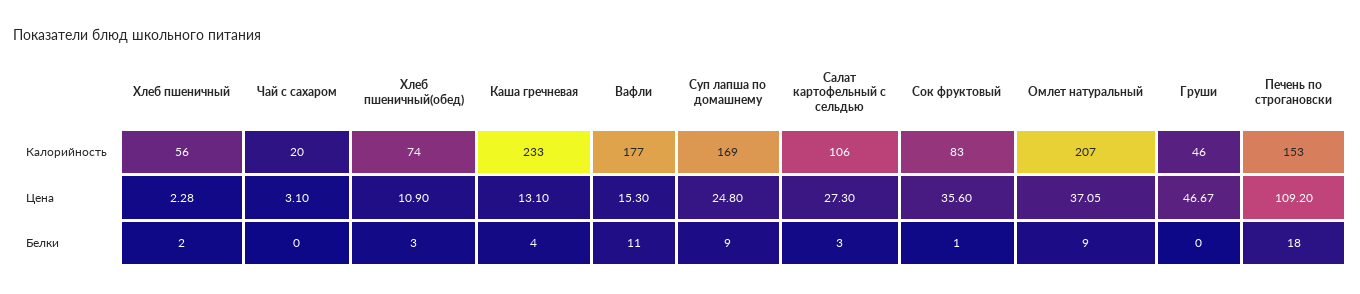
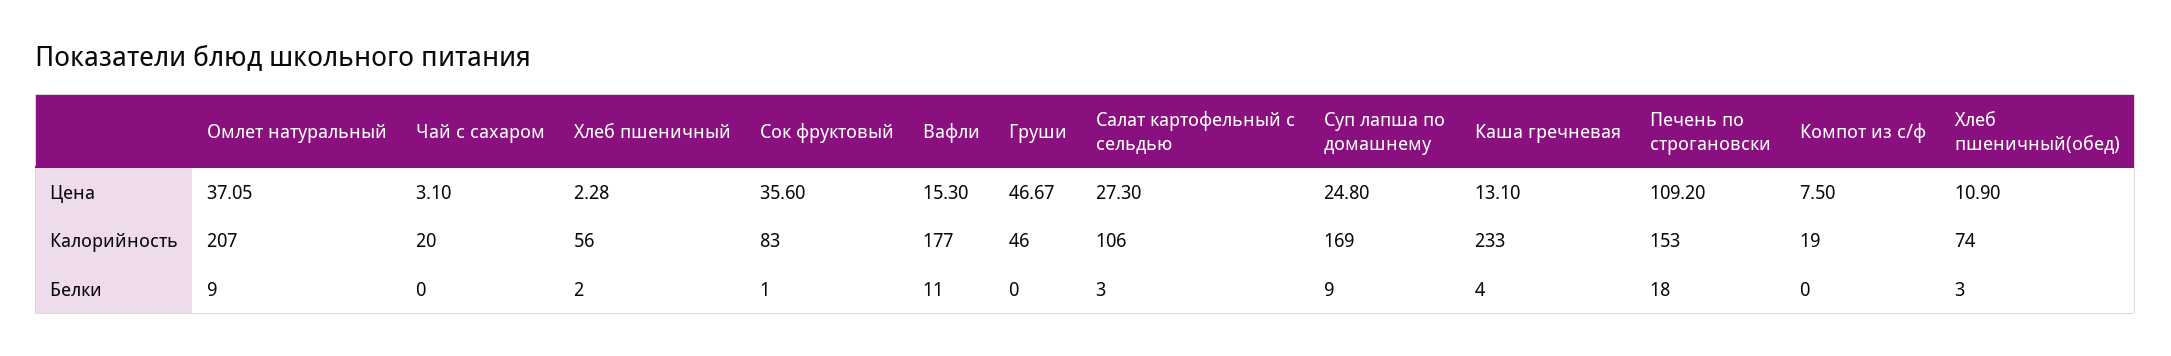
Компот из с/ф, Цена: none -> 7.5
Компот из с/ф, Калорийность: none -> 19
Компот из с/ф, Белки: none -> 0

